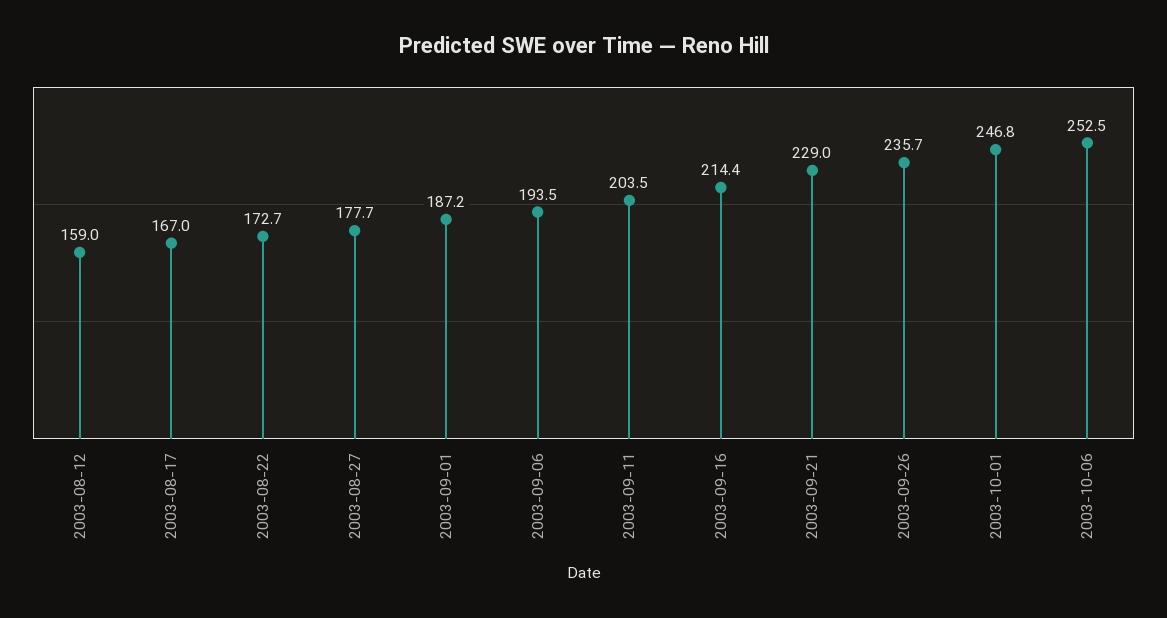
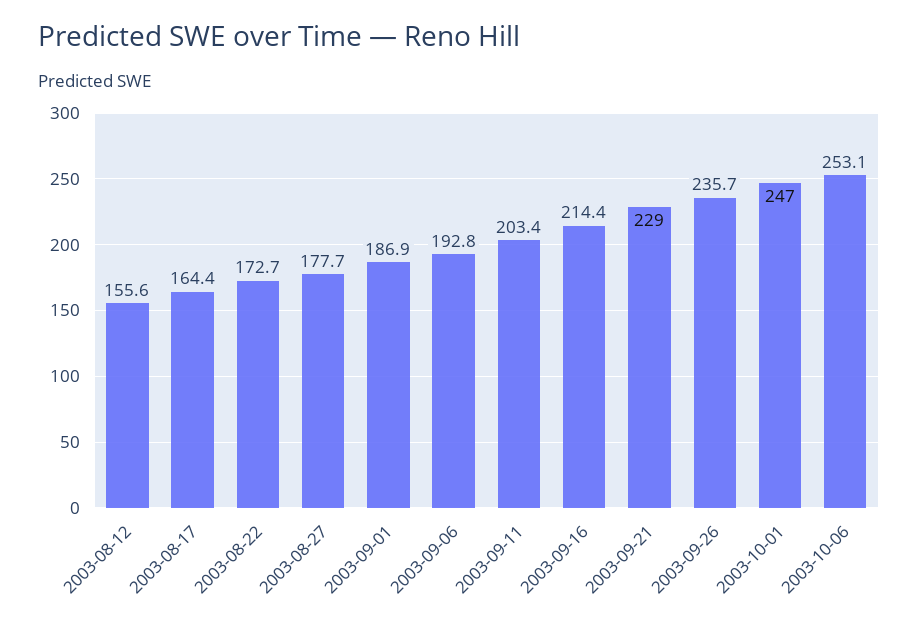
2003-08-12: 159 -> 155.6
2003-08-17: 167 -> 164.4
2003-09-01: 187.2 -> 186.9
2003-09-06: 193.5 -> 192.8
2003-09-11: 203.5 -> 203.4
2003-10-01: 246.8 -> 247
2003-10-06: 252.5 -> 253.1

